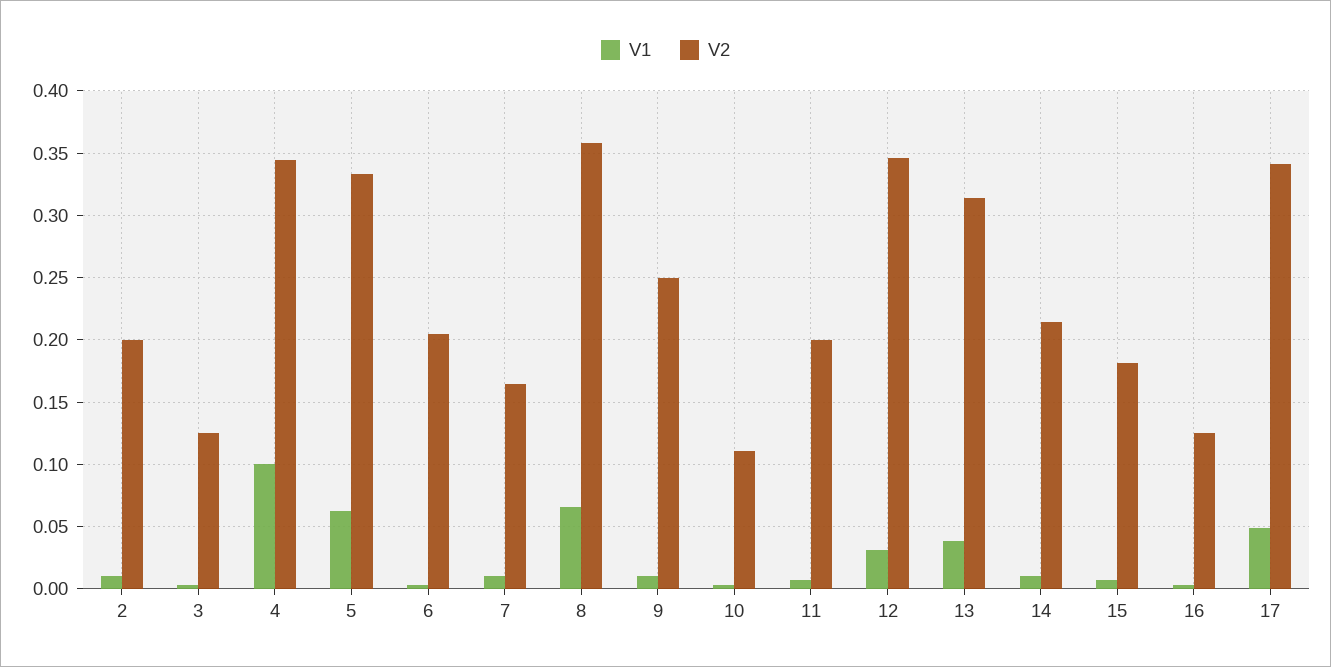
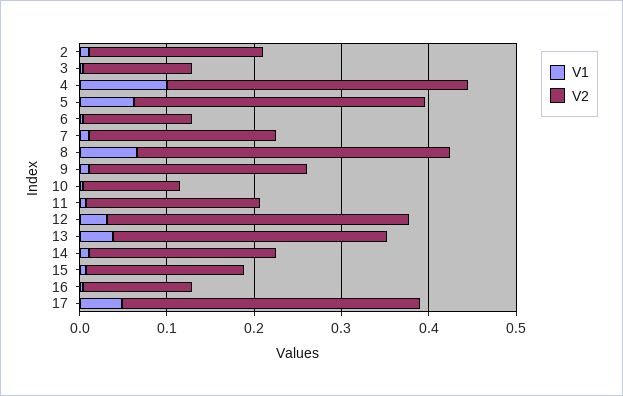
V2, 6: 0.205 -> 0.12
V2, 7: 0.165 -> 0.22

